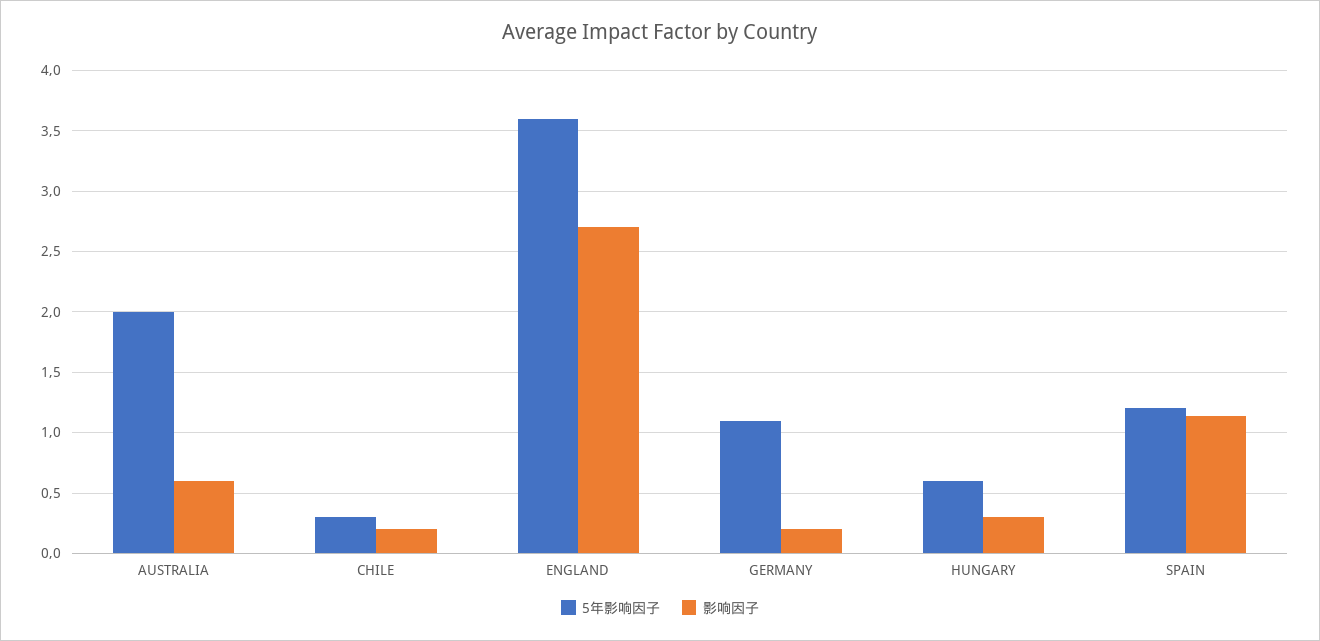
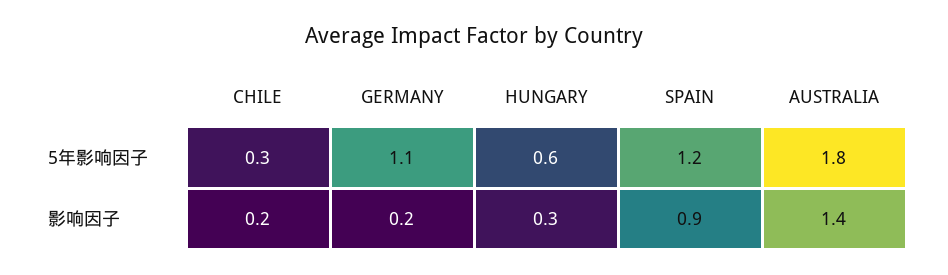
5年影响因子, AUSTRALIA: 2 -> 1.8
影响因子, AUSTRALIA: 0.6 -> 1.4
5年影响因子, ENGLAND: 3.6 -> none
影响因子, ENGLAND: 2.7 -> none
影响因子, SPAIN: 1.15 -> 0.9

